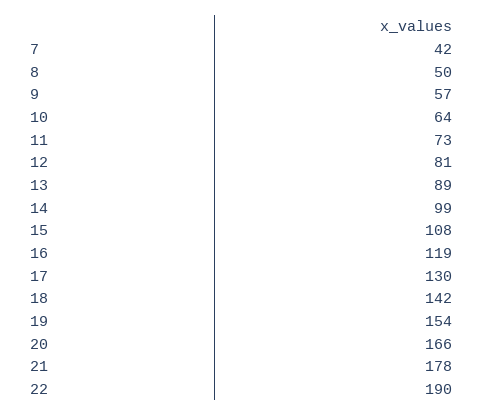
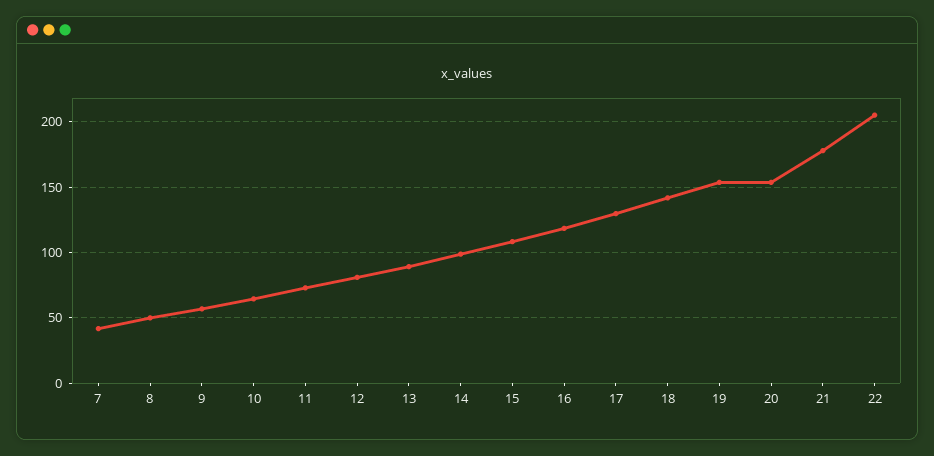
20: 166 -> 155
22: 190 -> 205

